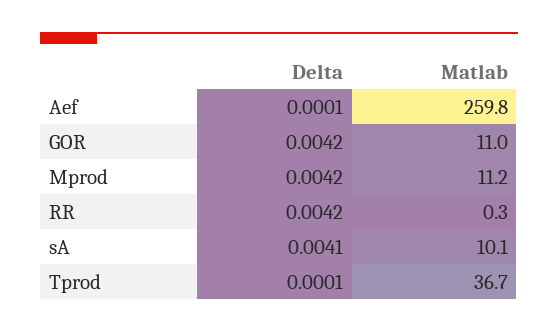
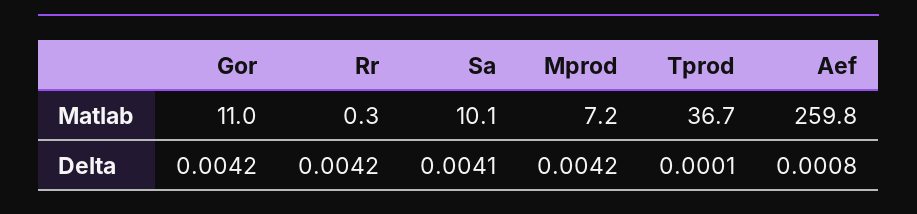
Delta, Aef: 0.0001 -> 0.0008
Matlab, Mprod: 11.2 -> 7.2

